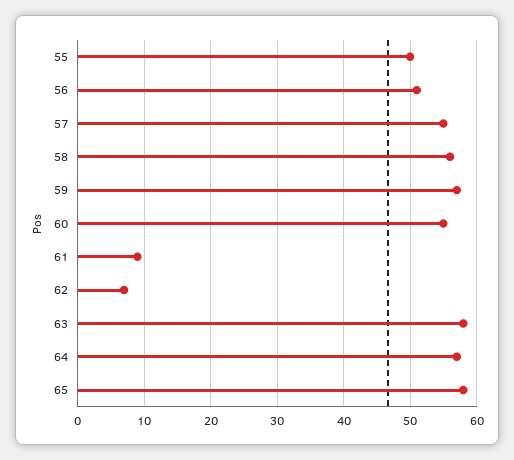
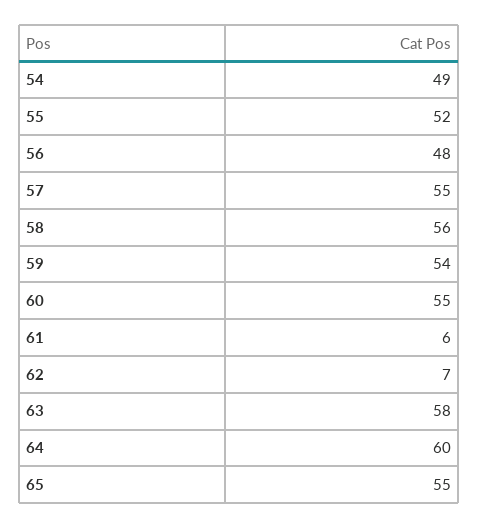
55: 50 -> 52
56: 51 -> 48
59: 57 -> 54
61: 9 -> 6
64: 57 -> 60
65: 58 -> 55
54: none -> 49

